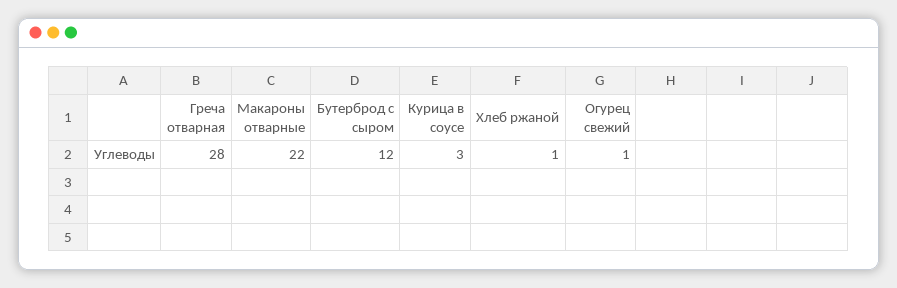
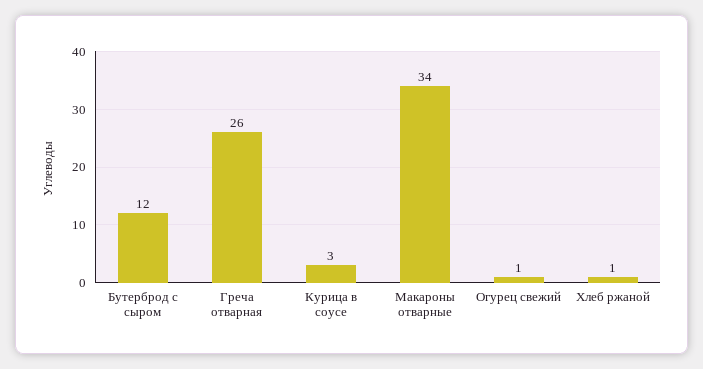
Греча отварная: 28 -> 26
Макароны отварные: 22 -> 34

